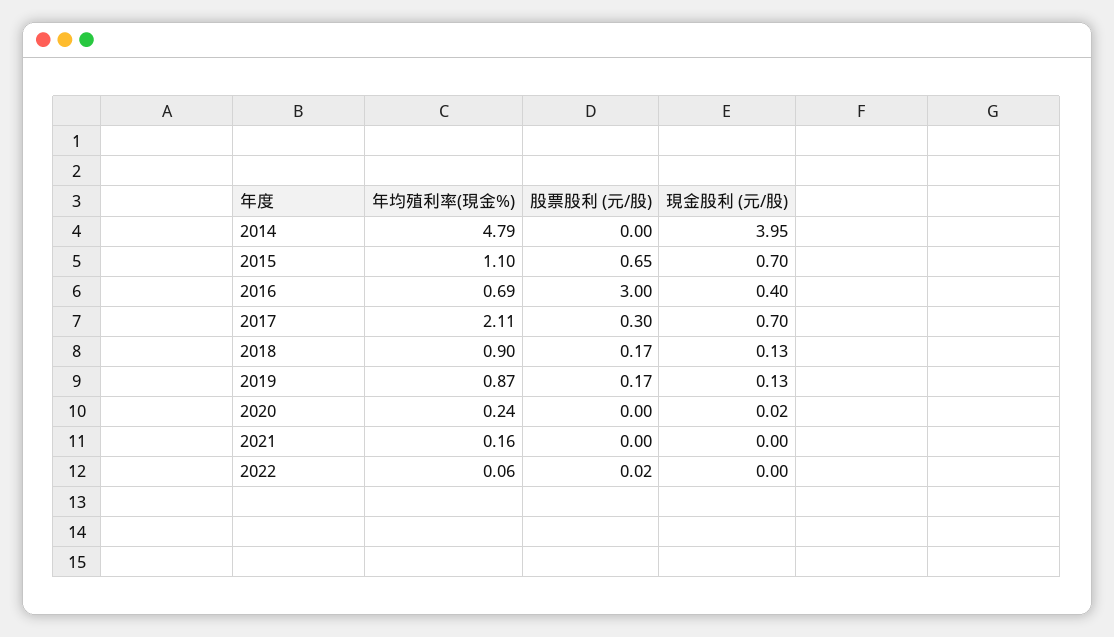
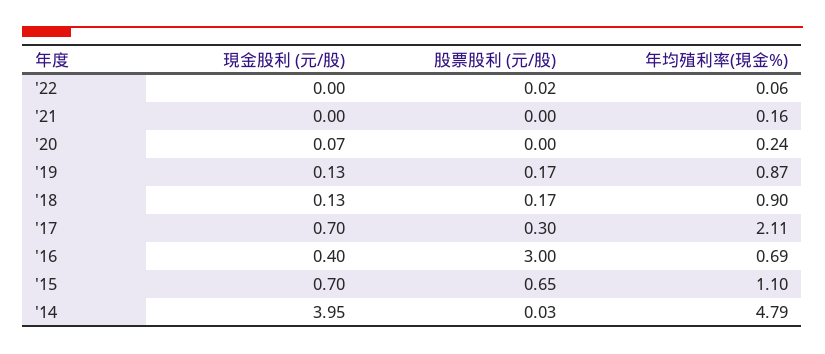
股票股利 (元/股), 2014: 0 -> 0.03
現金股利 (元/股), 2020: 0.02 -> 0.07

